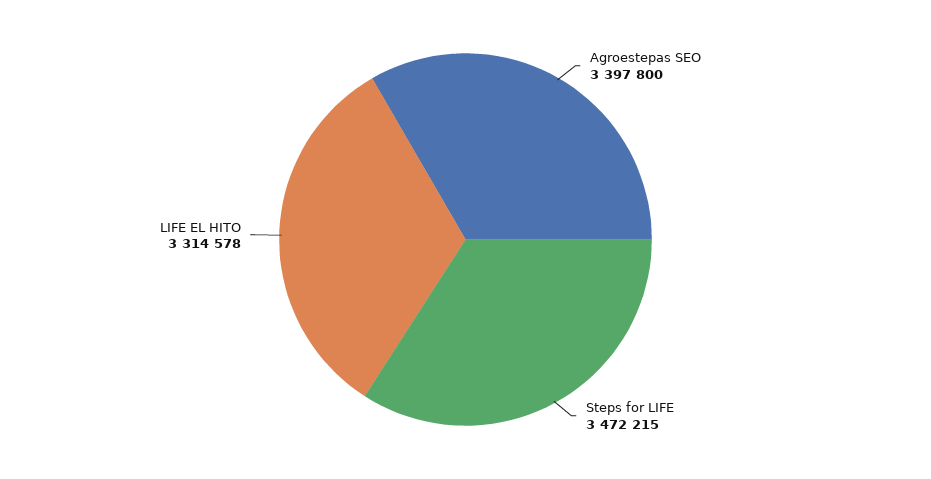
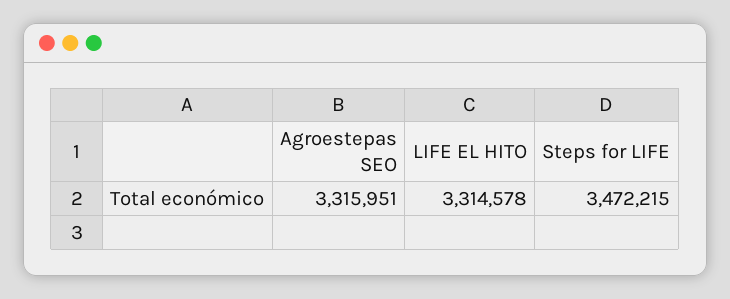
Agroestepas SEO: 3397800 -> 3315951

